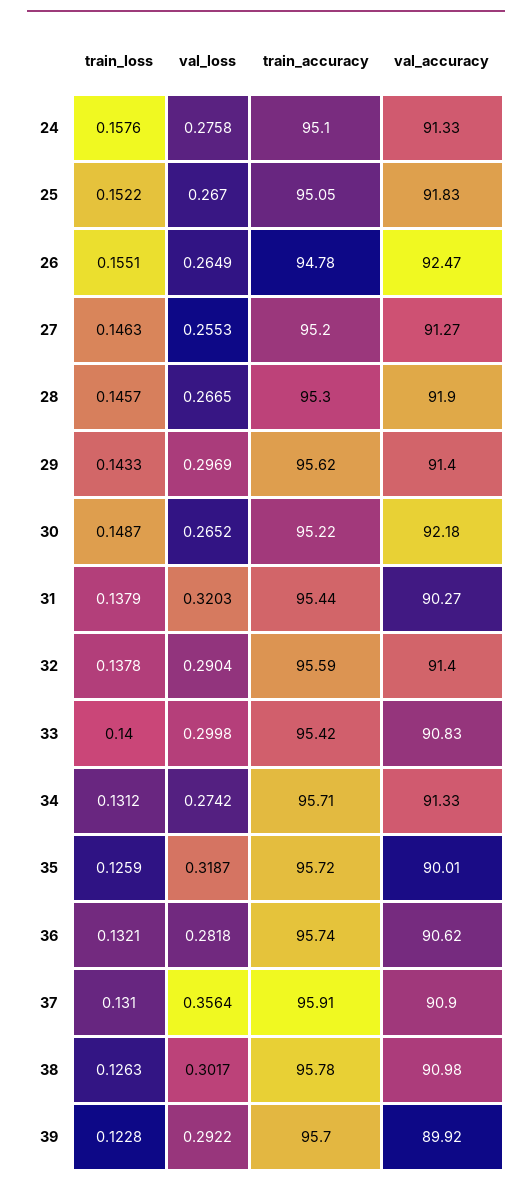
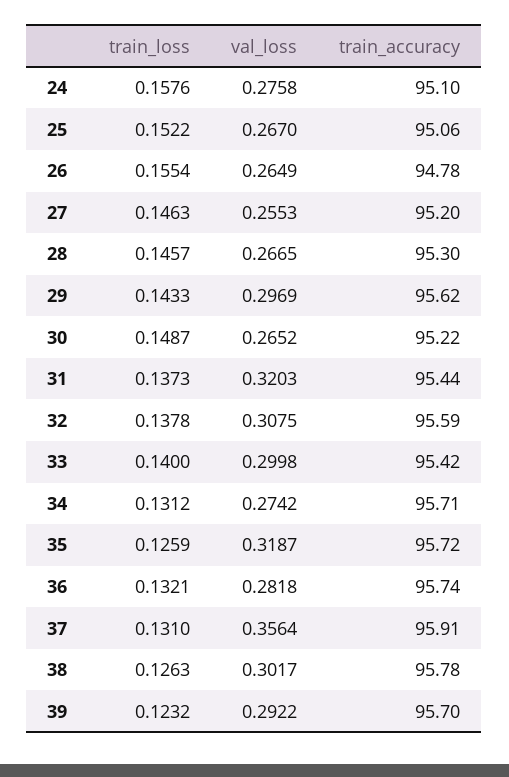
val_accuracy, 24: 91.33 -> none
train_accuracy, 25: 95.05 -> 95.06
val_accuracy, 25: 91.83 -> none
train_loss, 26: 0.1551 -> 0.1554
val_accuracy, 26: 92.47 -> none
val_accuracy, 27: 91.27 -> none
val_accuracy, 28: 91.9 -> none
val_accuracy, 29: 91.4 -> none
val_accuracy, 30: 92.18 -> none
train_loss, 31: 0.1379 -> 0.1373
val_accuracy, 31: 90.27 -> none
val_loss, 32: 0.2904 -> 0.3075
val_accuracy, 32: 91.4 -> none
val_accuracy, 33: 90.83 -> none
val_accuracy, 34: 91.33 -> none
val_accuracy, 35: 90.01 -> none
val_accuracy, 36: 90.62 -> none
val_accuracy, 37: 90.9 -> none
val_accuracy, 38: 90.98 -> none
train_loss, 39: 0.1228 -> 0.1232
val_accuracy, 39: 89.92 -> none

